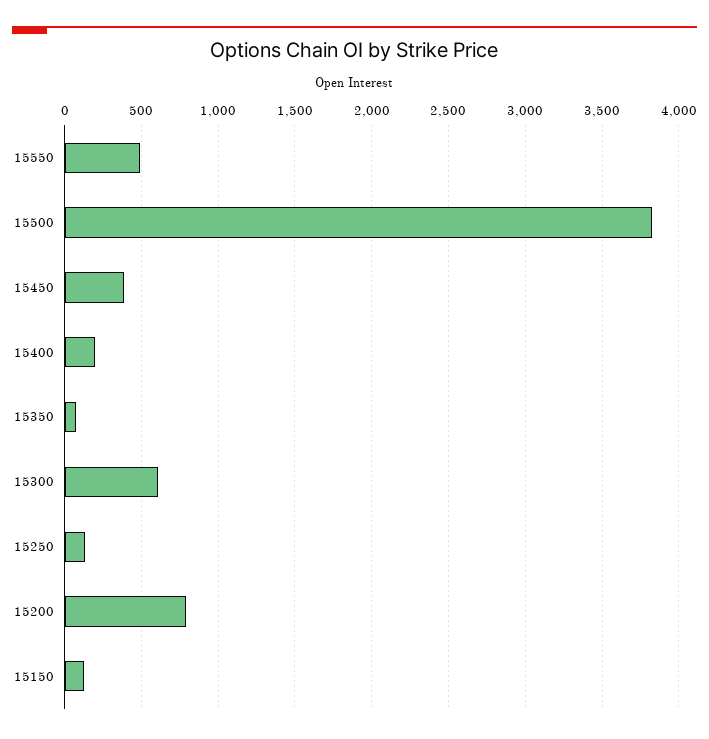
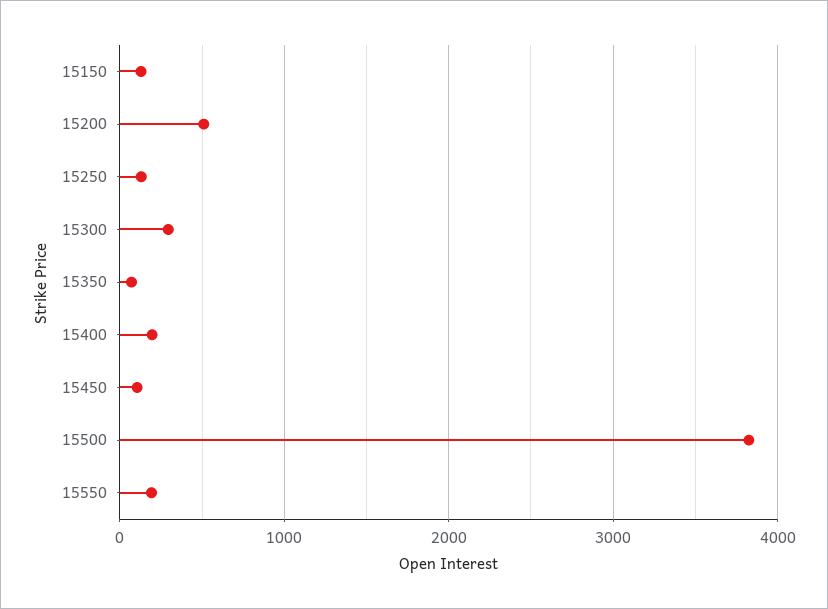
15550: 500 -> 200
15450: 400 -> 100
15300: 600 -> 300
15200: 800 -> 500

